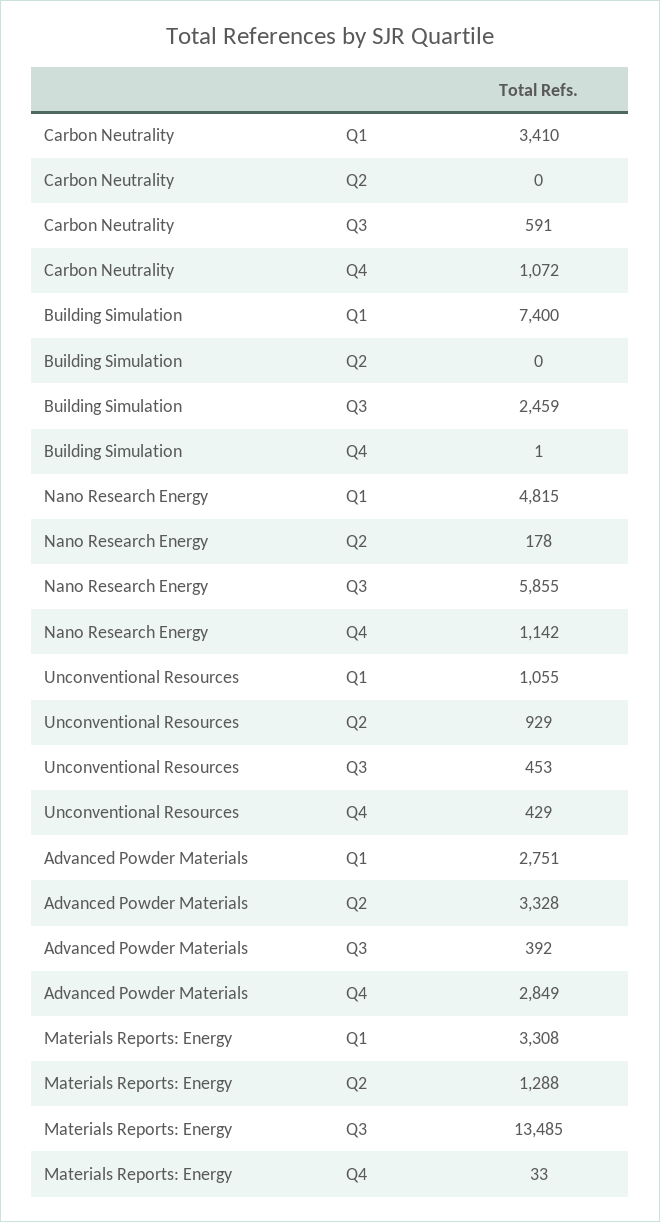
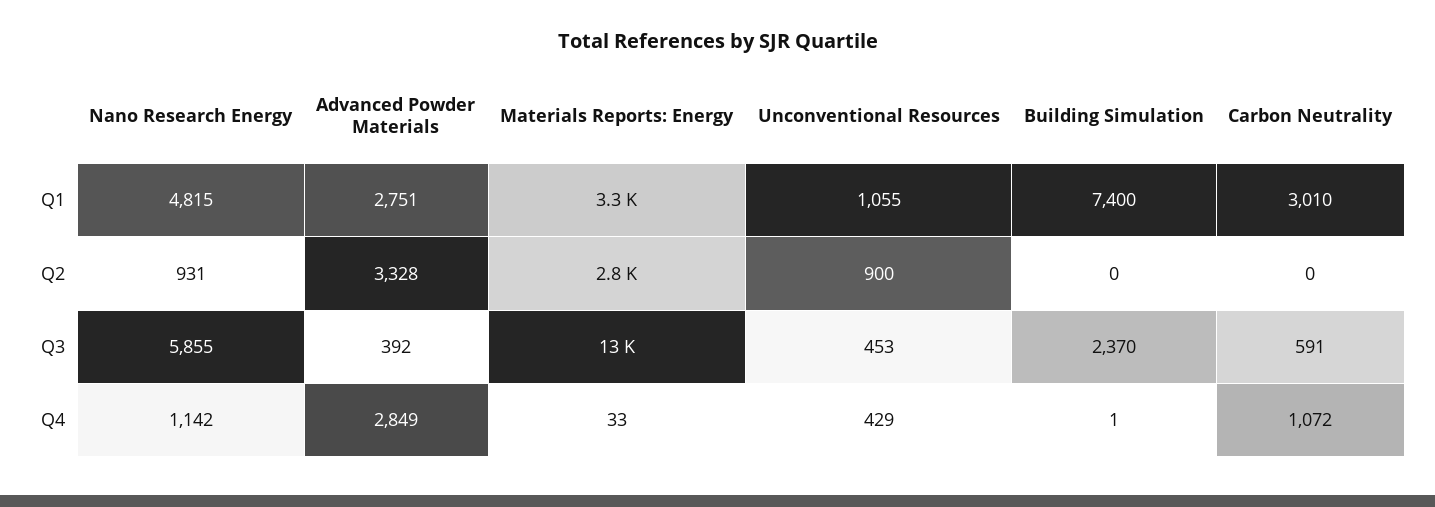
Carbon Neutrality, Q1: 3410 -> 3010
Building Simulation, Q3: 2459 -> 2370
Nano Research Energy, Q2: 178 -> 931
Unconventional Resources, Q2: 929 -> 900
Materials Reports: Energy, Q2: 1288 -> 2800

